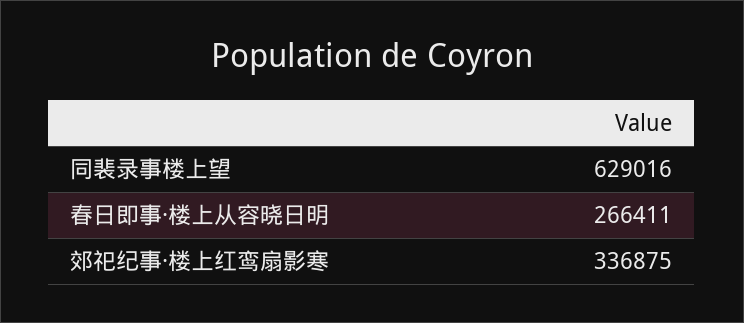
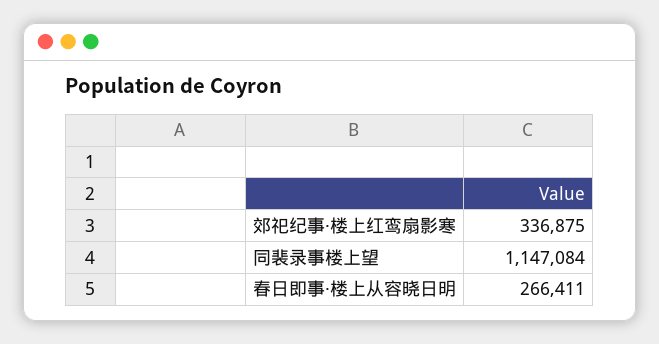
同裴录事楼上望: 629016 -> 1147084

